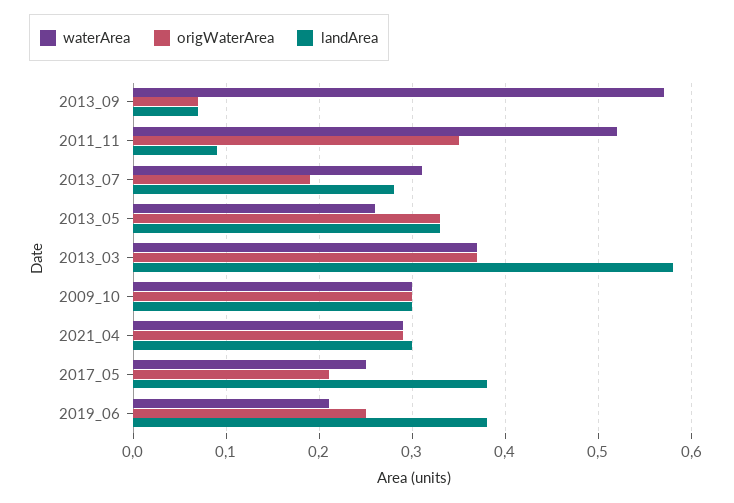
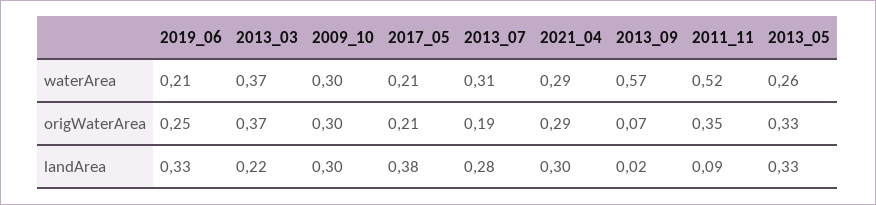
landArea, 2013_09: 0.07 -> 0.02
landArea, 2013_03: 0.58 -> 0.22
waterArea, 2017_05: 0.25 -> 0.21
landArea, 2019_06: 0.38 -> 0.33

